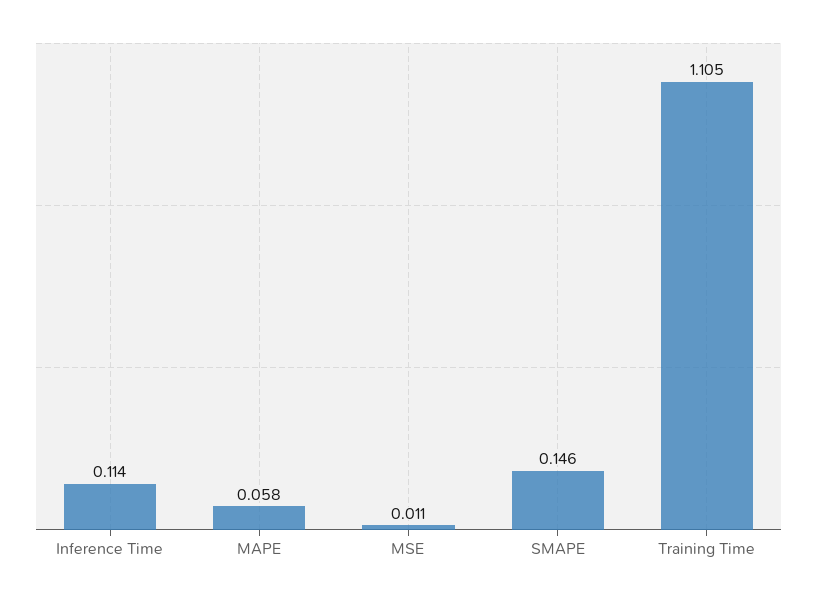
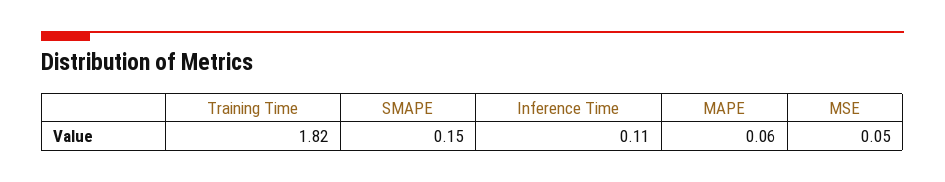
MSE: 0.011 -> 0.05
Training Time: 1.105 -> 1.82

